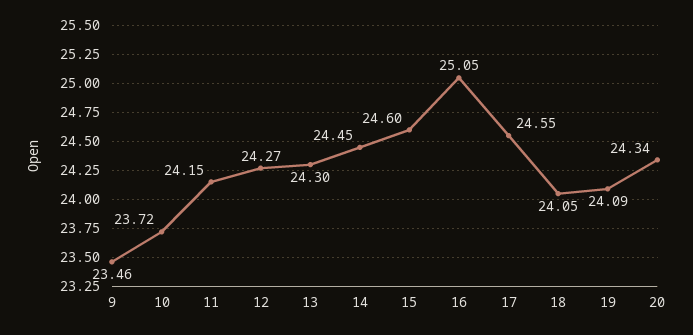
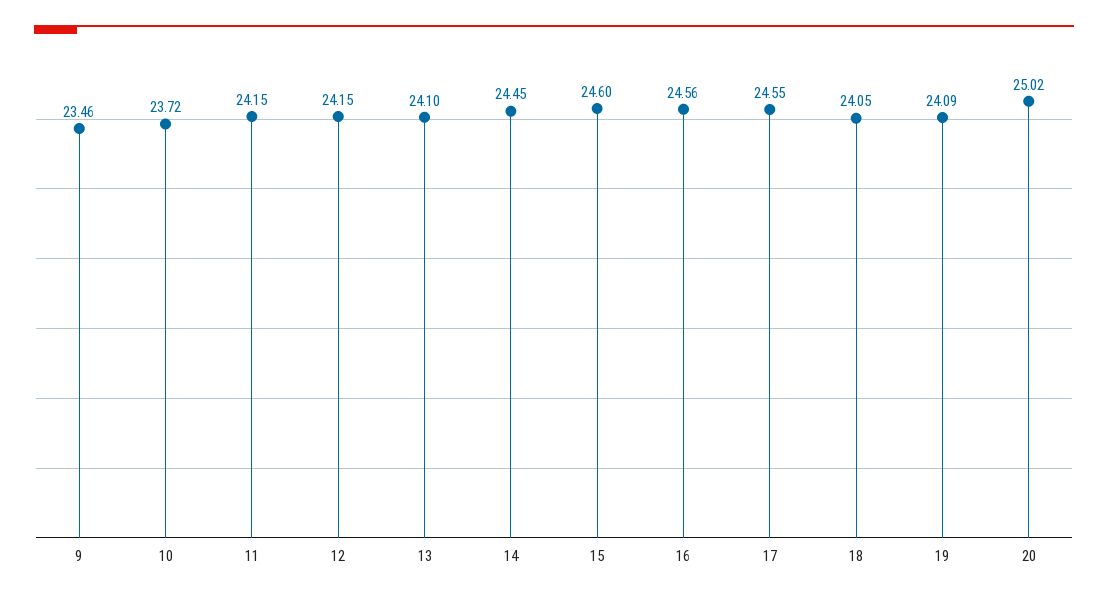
12: 24.27 -> 24.15
13: 24.3 -> 24.1
16: 25.05 -> 24.56
20: 24.34 -> 25.02

